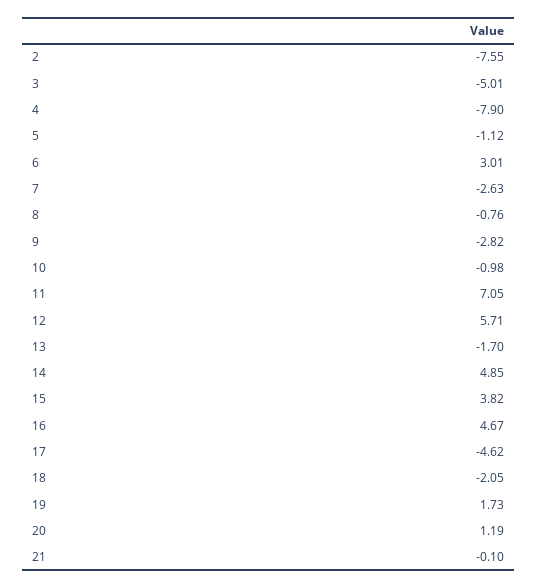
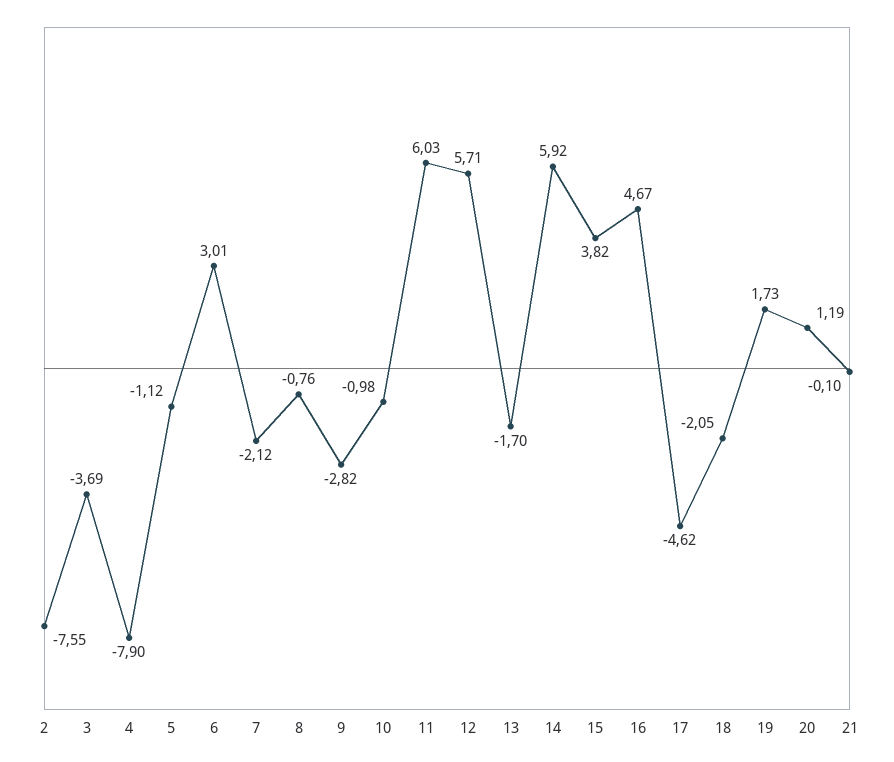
3: -5.01 -> -3.69
7: -2.63 -> -2.12
11: 7.05 -> 6.03
14: 4.85 -> 5.92

